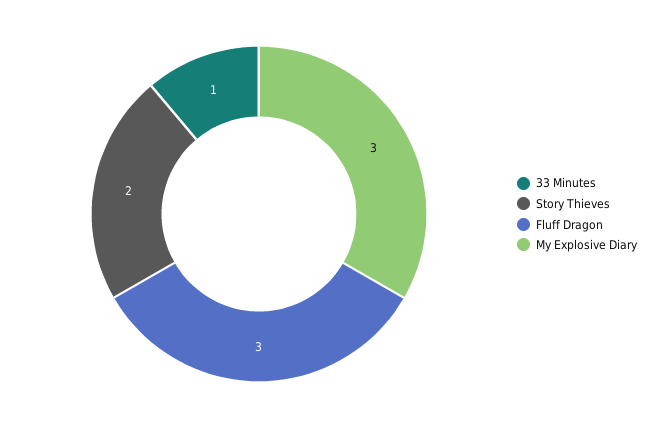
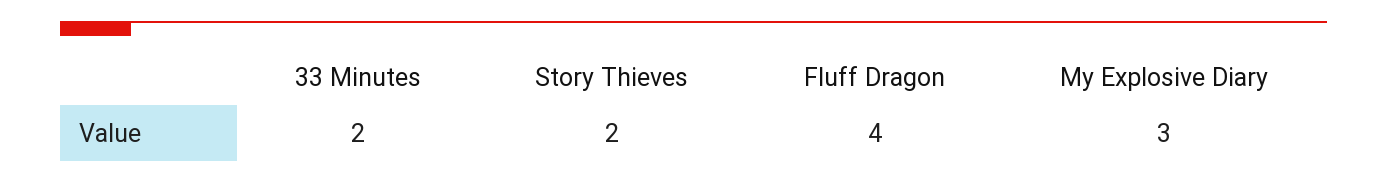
33 Minutes: 1 -> 2
Fluff Dragon: 3 -> 4

